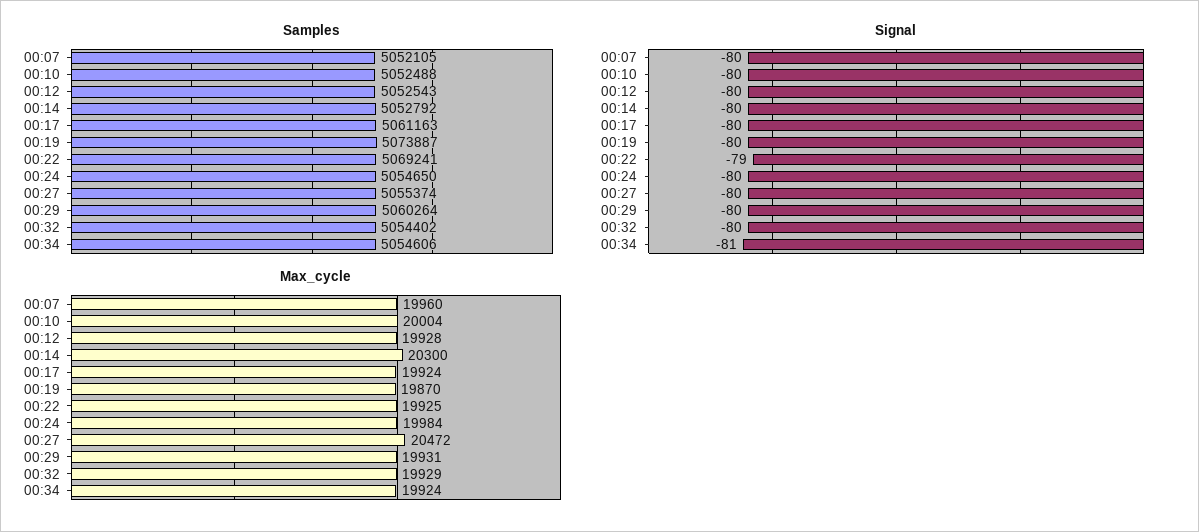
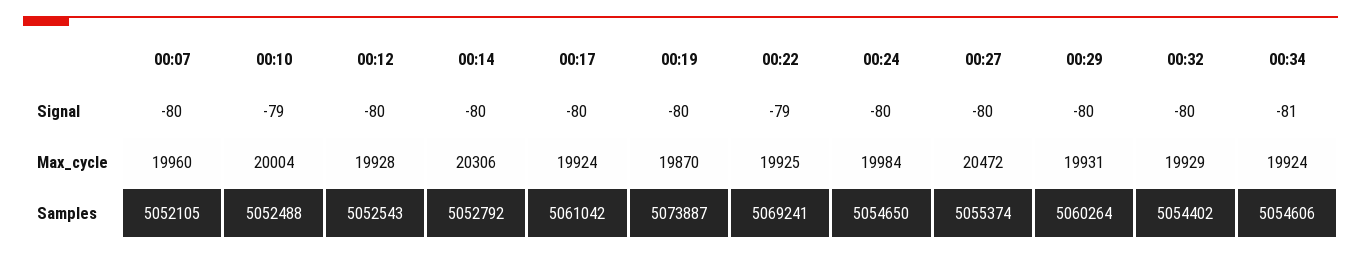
Samples, 00:17: 5061163 -> 5061042
Signal, 00:10: -80 -> -79
Max_cycle, 00:14: 20300 -> 20306

